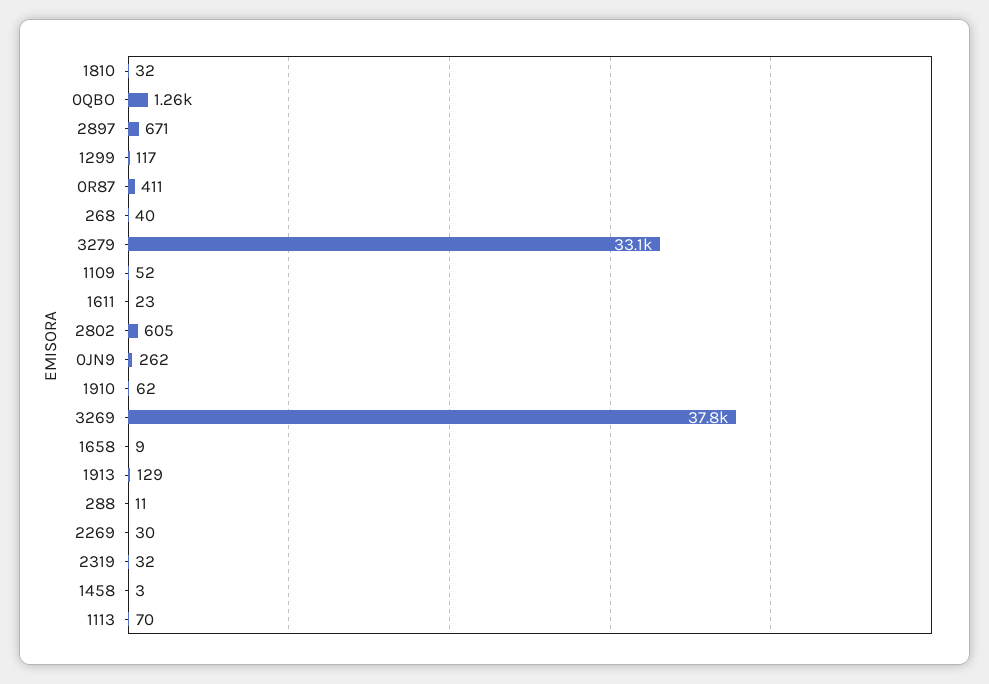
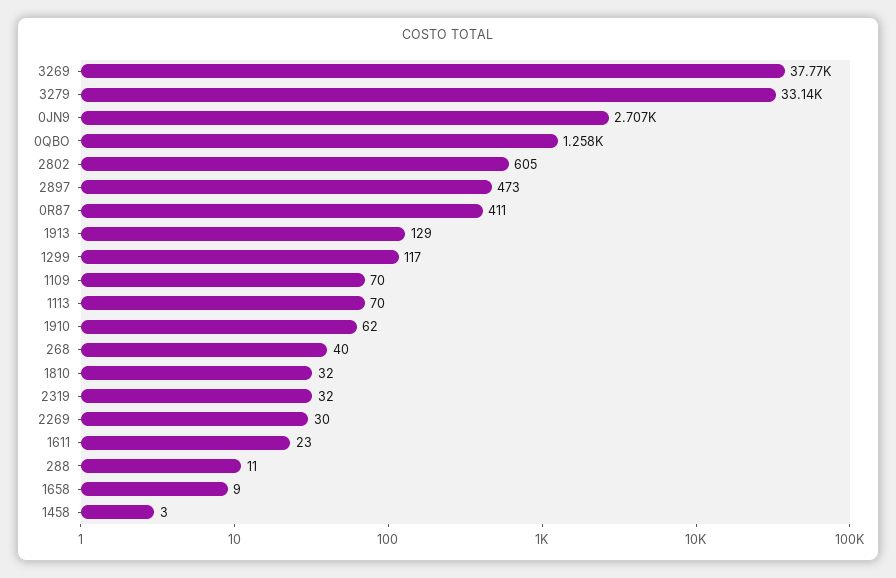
2897: 671 -> 473
1109: 52 -> 70
0JN9: 262 -> 2707

